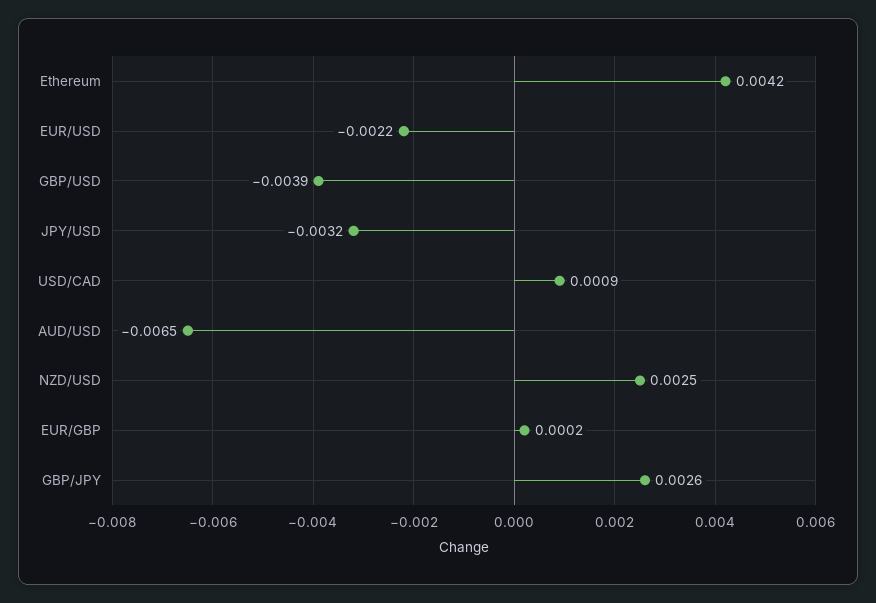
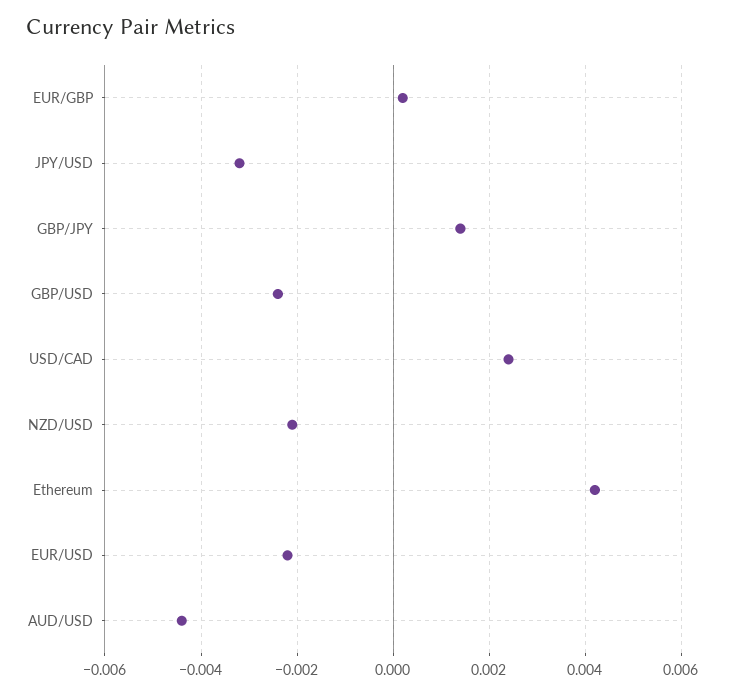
GBP/USD: -0.0039 -> -0.0025
USD/CAD: 0.0009 -> 0.0025
AUD/USD: -0.0065 -> -0.0045
NZD/USD: 0.0025 -> -0.002
GBP/JPY: 0.0026 -> 0.0015

